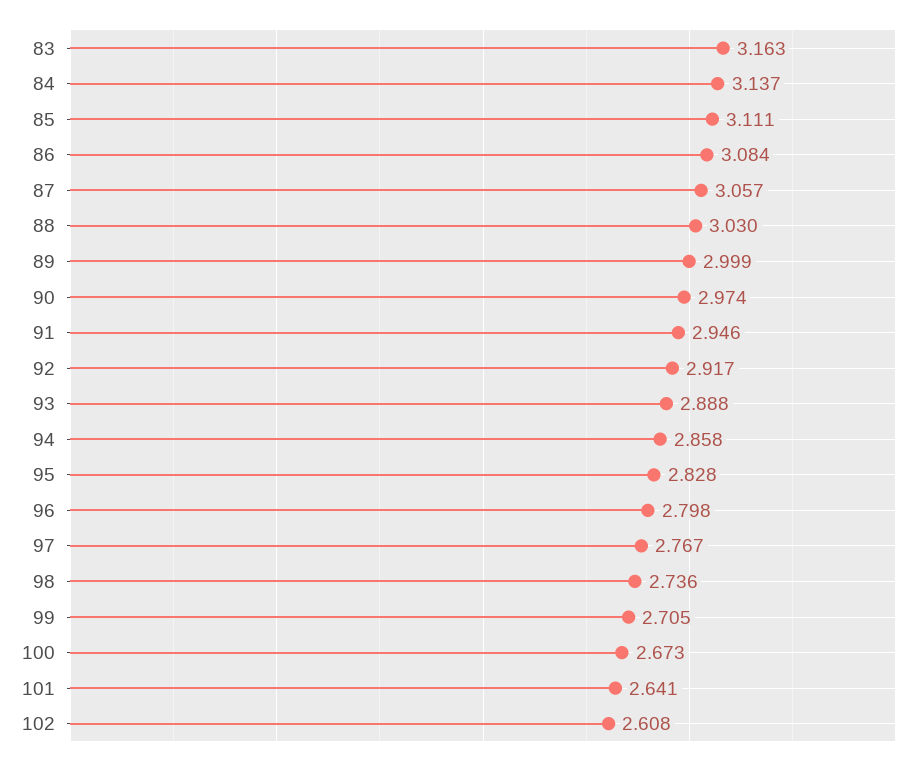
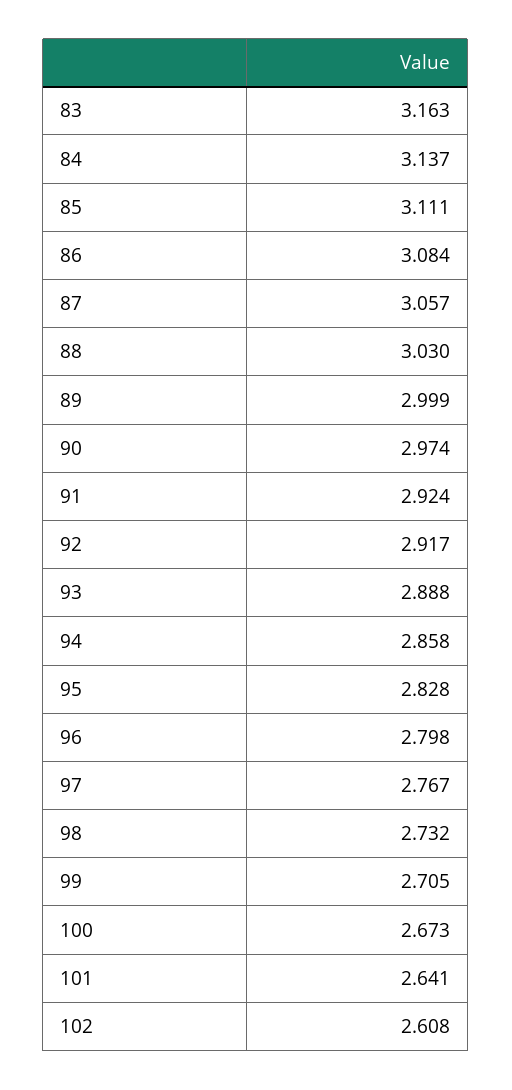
91: 2.946 -> 2.924
98: 2.736 -> 2.732

